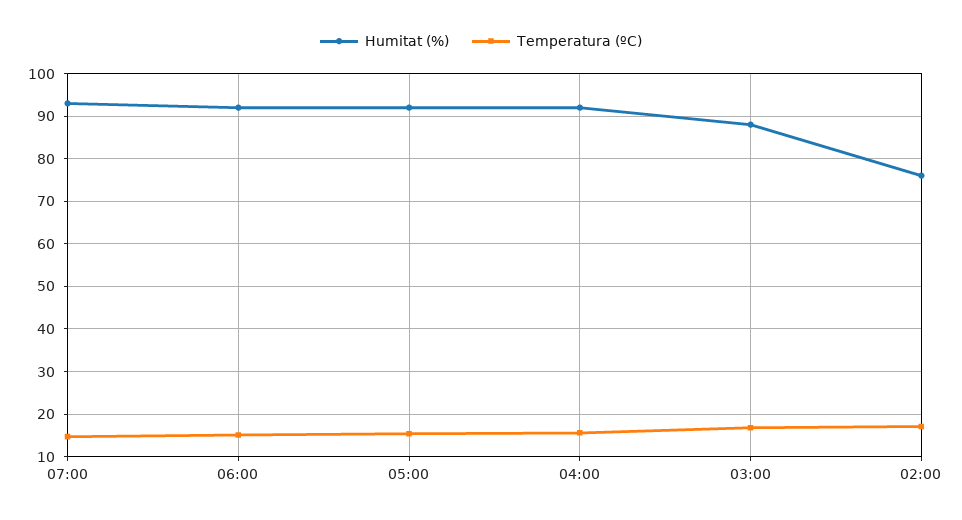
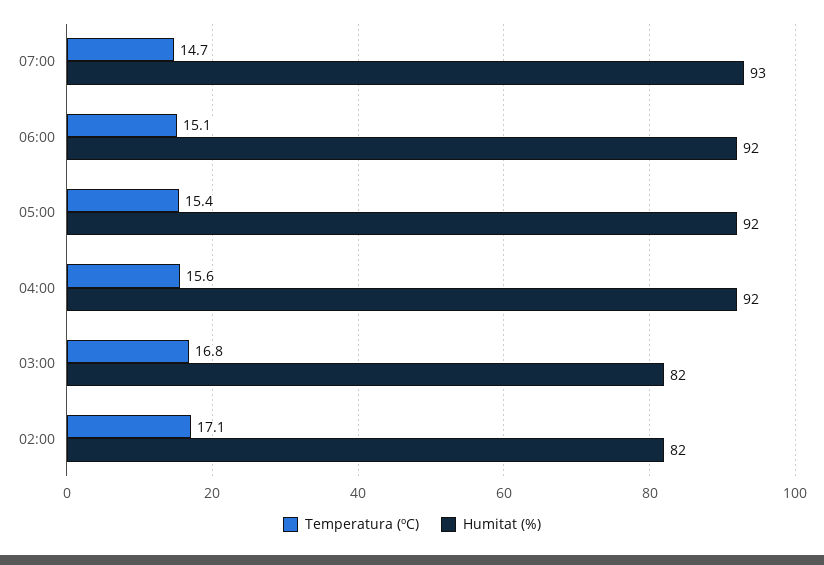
Humitat (%), 03:00: 88 -> 82
Humitat (%), 02:00: 76 -> 82

